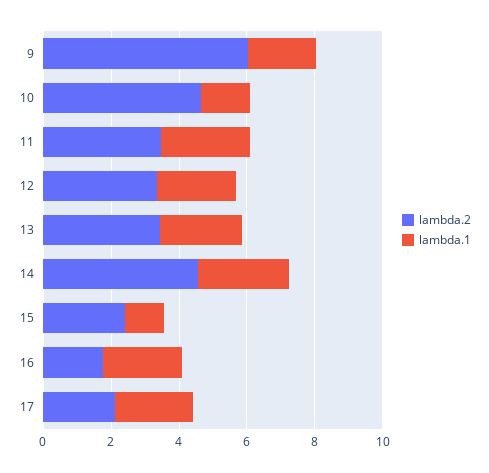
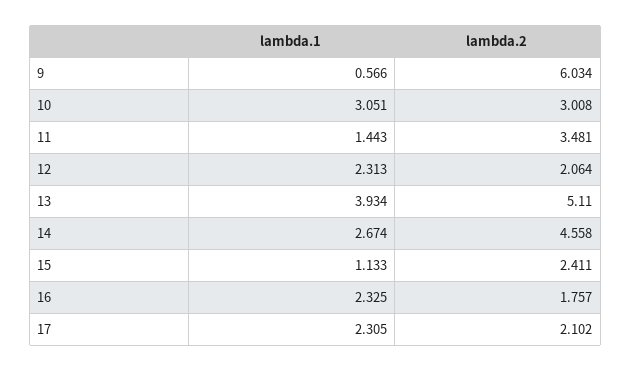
lambda.1, 9: 2 -> 0.566
lambda.2, 10: 4.5 -> 3.008
lambda.1, 10: 1.5 -> 3.051
lambda.1, 11: 2.5 -> 1.443
lambda.2, 12: 3.5 -> 2.064
lambda.2, 13: 3.5 -> 5.11
lambda.1, 13: 2.5 -> 3.934

